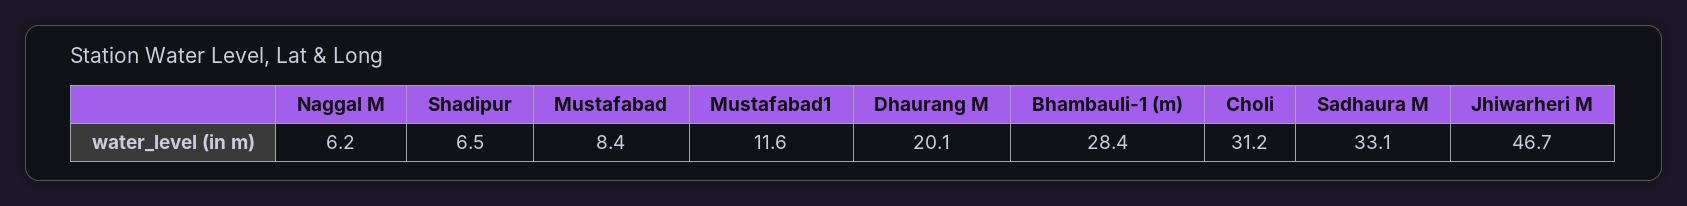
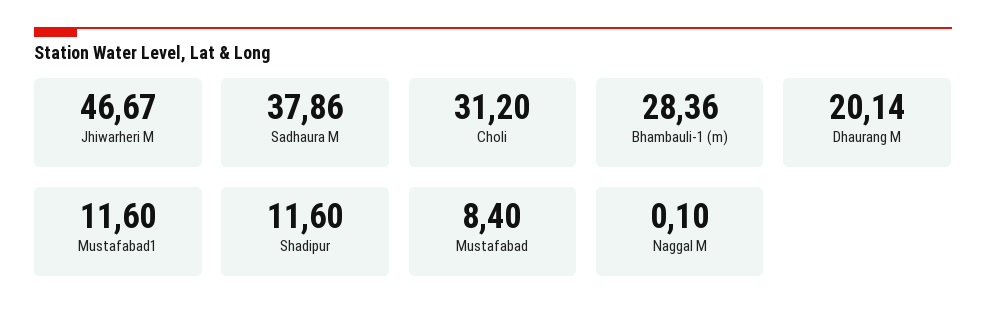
Naggal M: 6.2 -> 0.1
Shadipur: 6.5 -> 11.6
Sadhaura M: 33.1 -> 37.86

